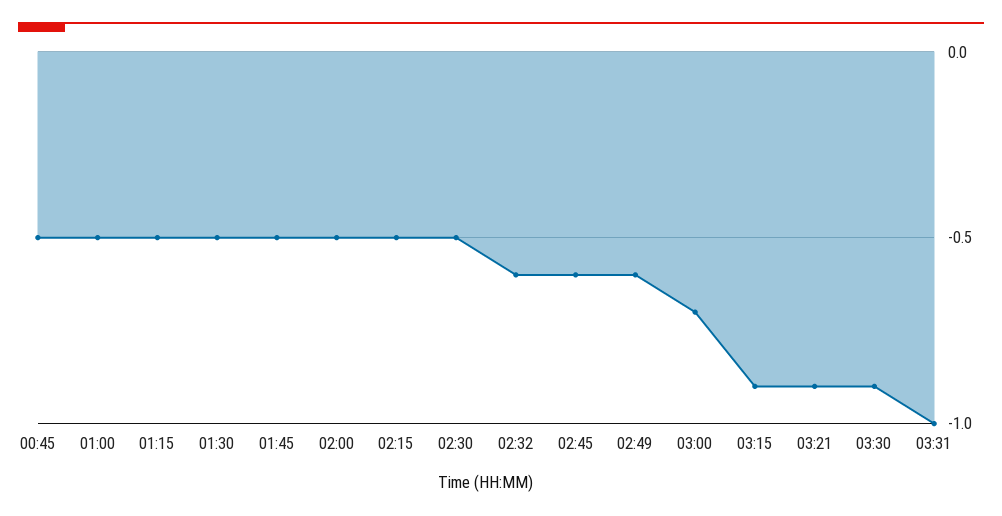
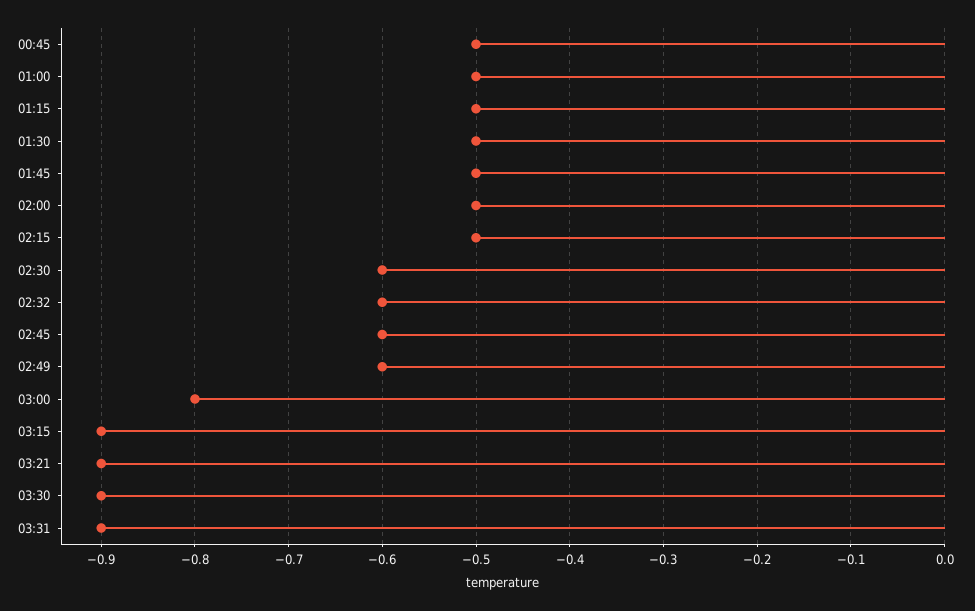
02:30: -0.5 -> -0.6
03:00: -0.7 -> -0.8
03:31: -1 -> -0.9

